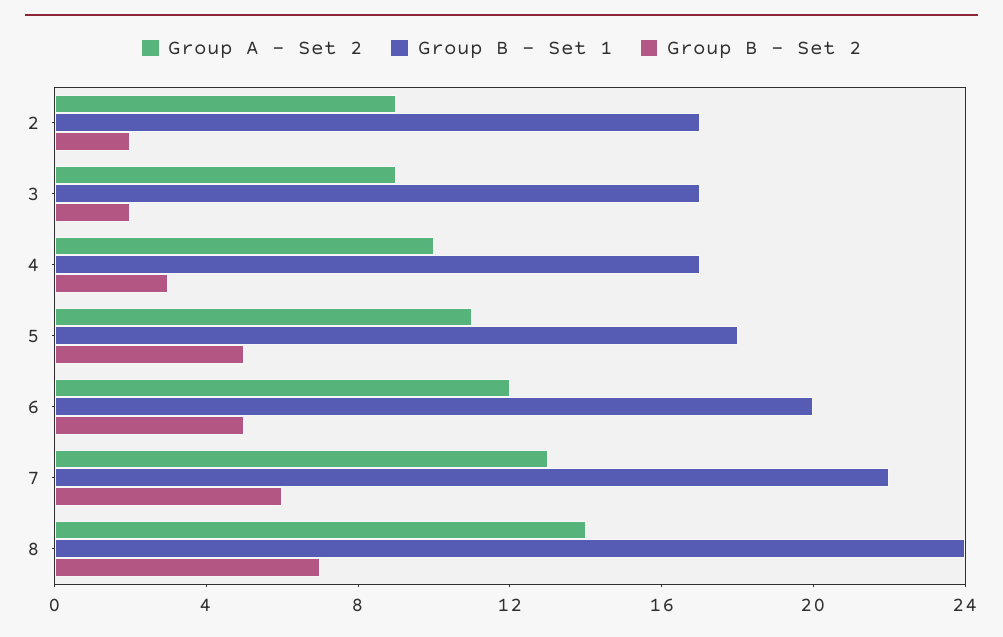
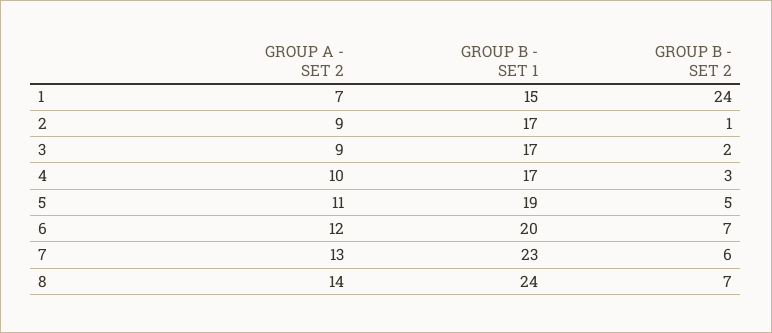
Group B - Set 2, 2: 2 -> 1
Group B - Set 1, 5: 18 -> 19
Group B - Set 2, 6: 5 -> 7
Group B - Set 1, 7: 22 -> 23
Group A - Set 2, 1: none -> 7
Group B - Set 1, 1: none -> 15
Group B - Set 2, 1: none -> 24

